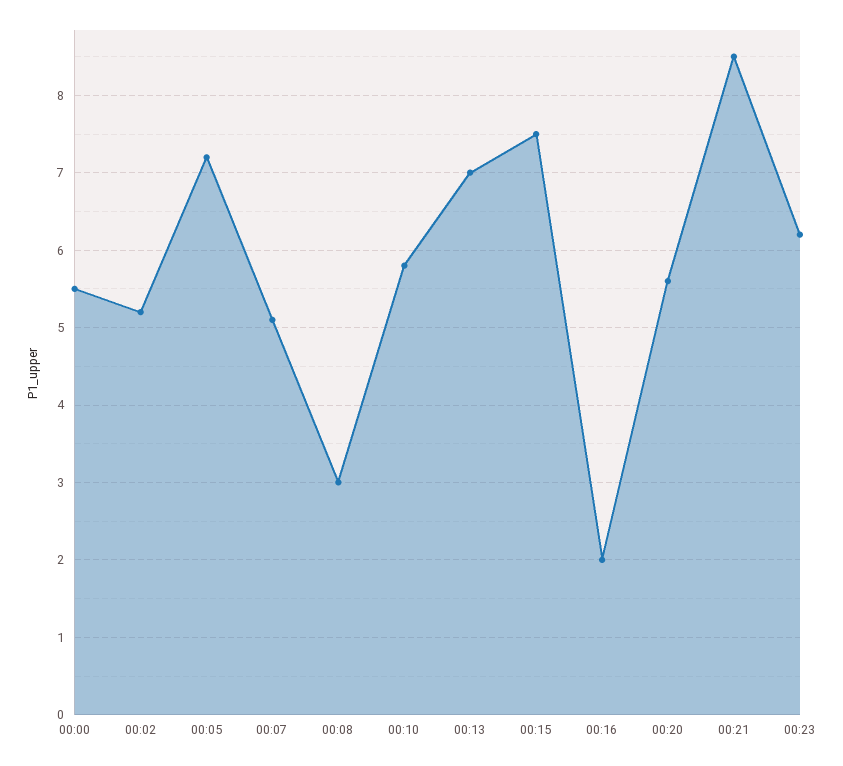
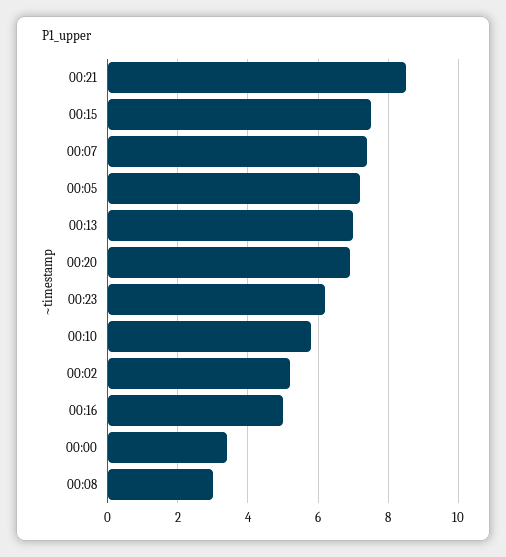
00:00: 5.5 -> 3.5
00:07: 5.1 -> 7.5
00:16: 2 -> 5
00:20: 5.6 -> 7

